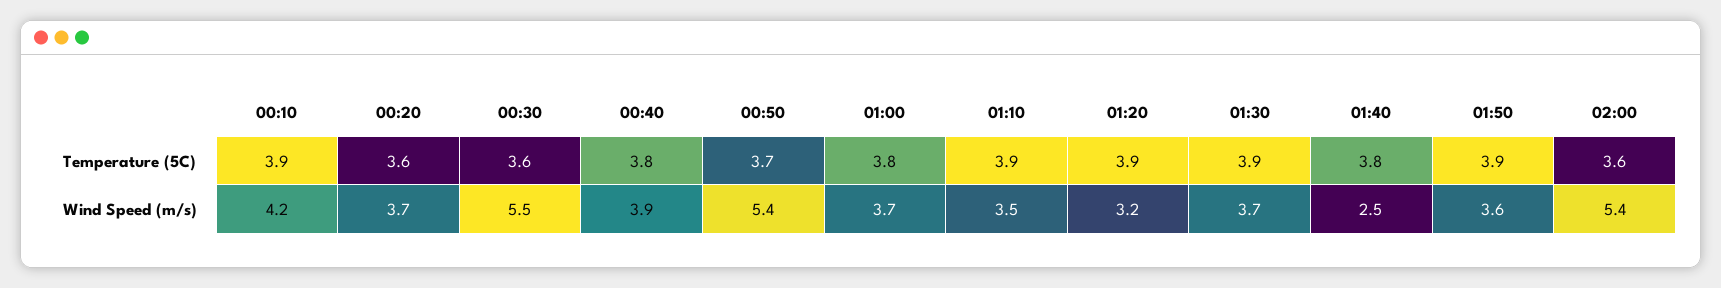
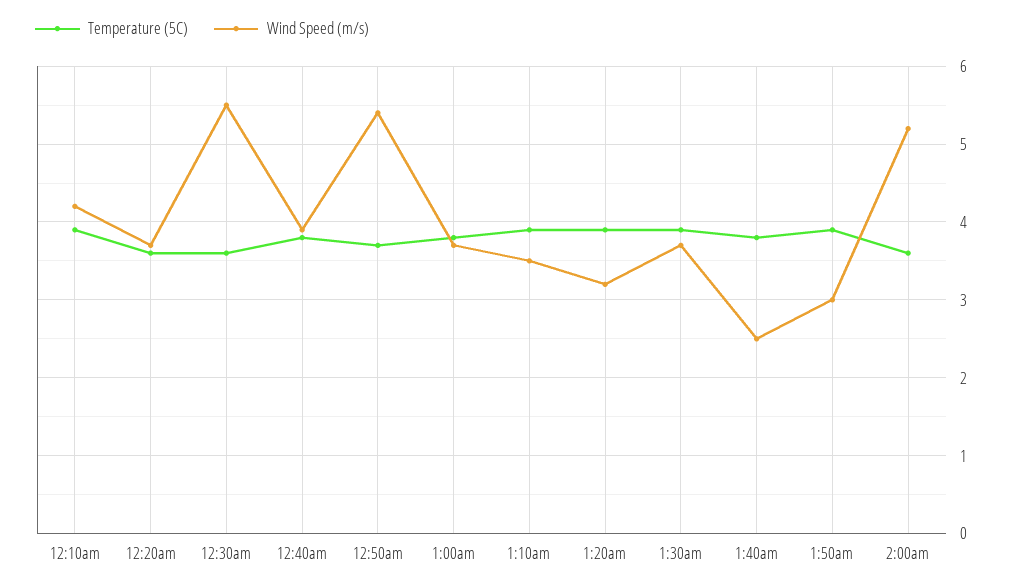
Wind Speed (m/s), 01:50: 3.6 -> 3
Wind Speed (m/s), 02:00: 5.4 -> 5.2

